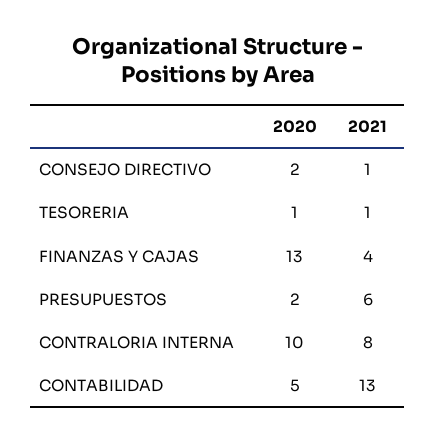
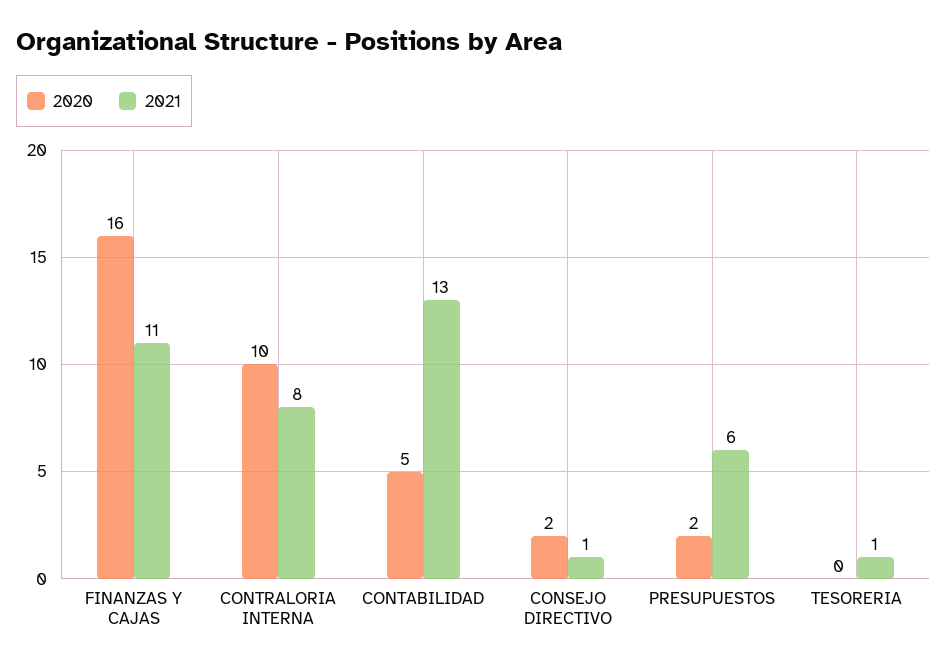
2020, TESORERIA: 1 -> 0
2020, FINANZAS Y CAJAS: 13 -> 16
2021, FINANZAS Y CAJAS: 4 -> 11

